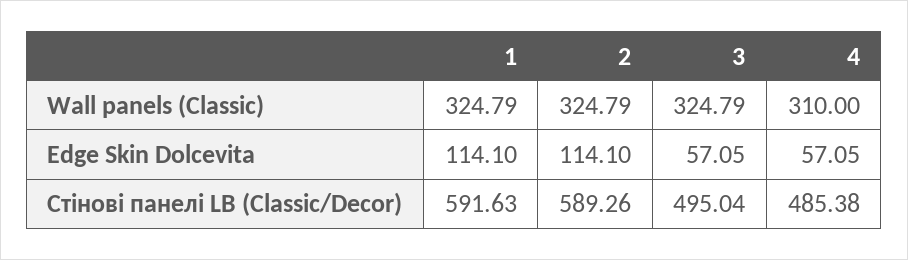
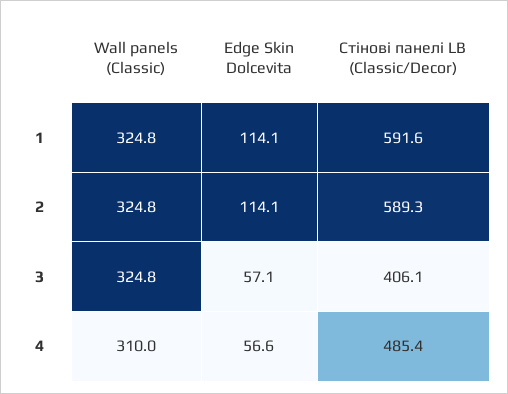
4, Edge Skin Dolcevita: 57.05 -> 56.6
3, Стінові панелі LB (Classic/Decor): 495.04 -> 406.1

